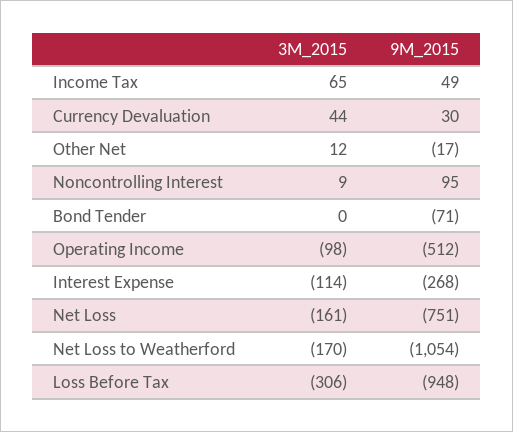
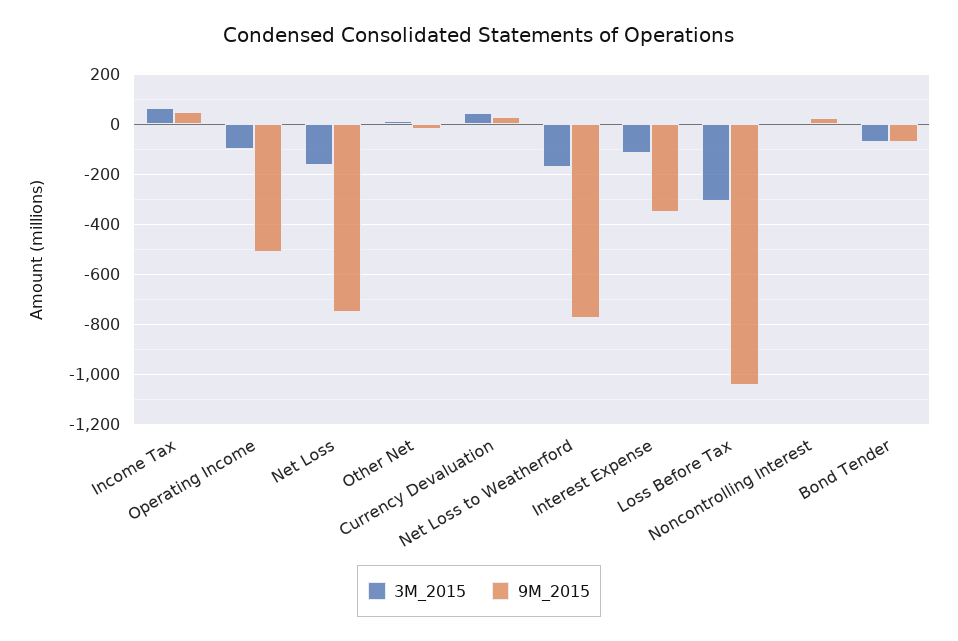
9M_2015, Noncontrolling Interest: 95 -> 25
3M_2015, Bond Tender: 0 -> -75
9M_2015, Interest Expense: -268 -> -350
9M_2015, Net Loss to Weatherford: -1054 -> -775
9M_2015, Loss Before Tax: -948 -> -1050

